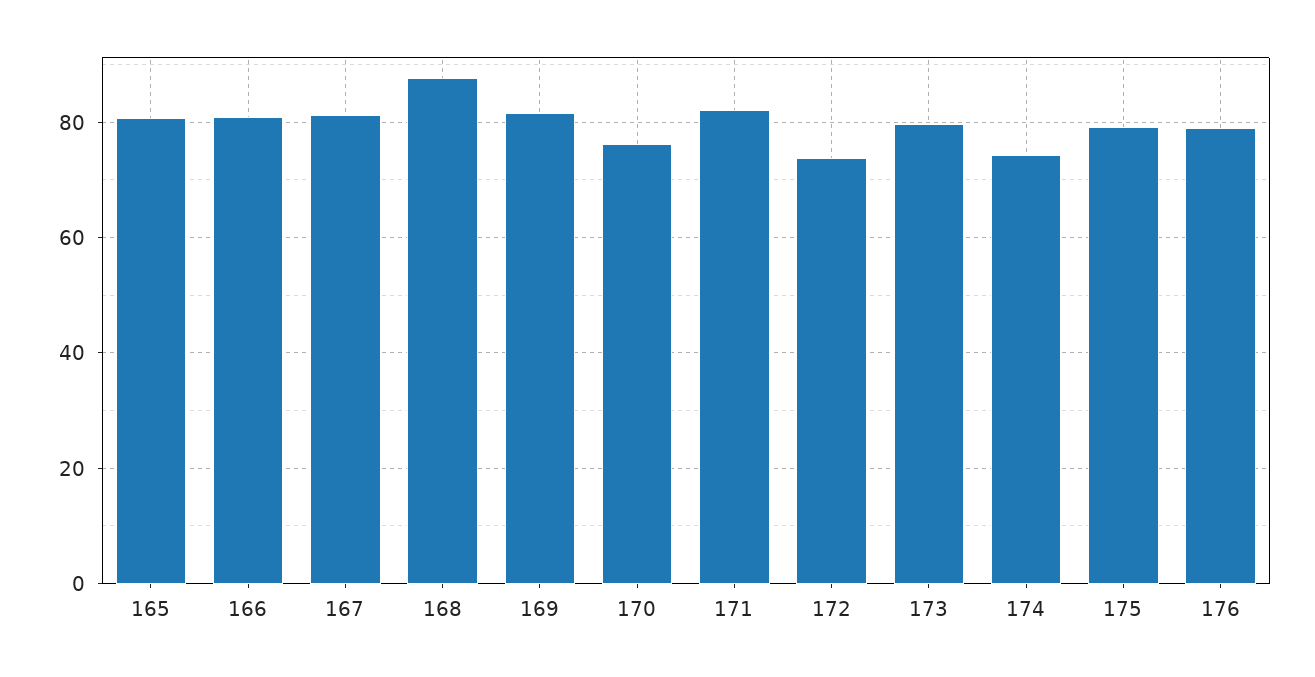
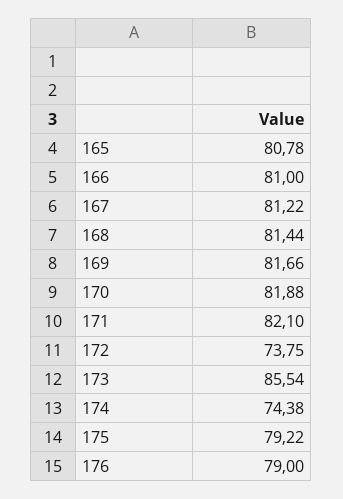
168: 88 -> 81.44
170: 76 -> 81.88
173: 80 -> 85.54

